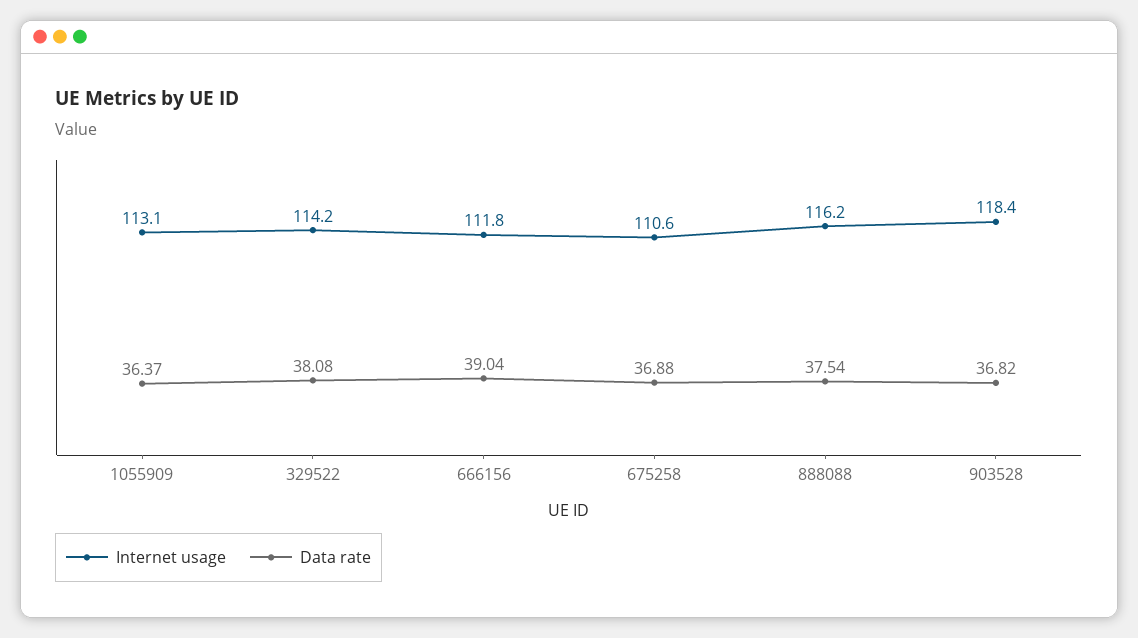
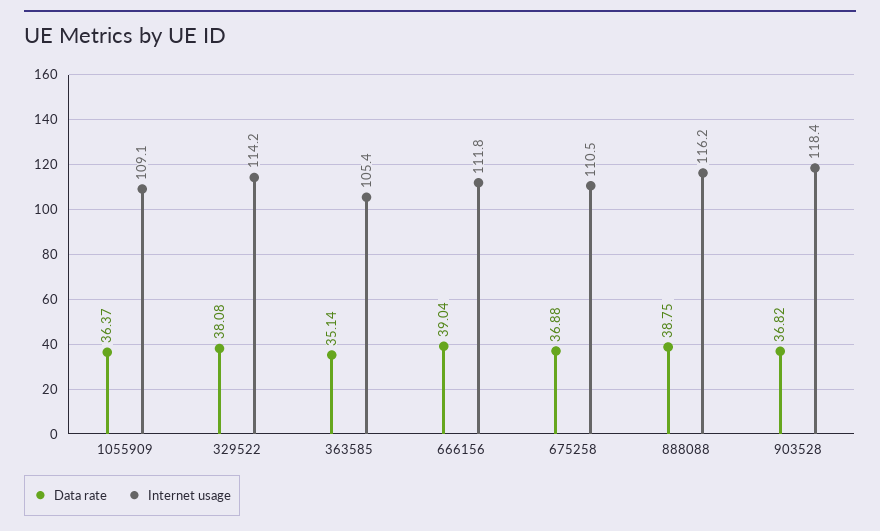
Internet usage, 1055909: 113.1 -> 109.1
Internet usage, 675258: 110.6 -> 110.5
Data rate, 888088: 37.54 -> 38.75
Data rate, 363585: none -> 35.14
Internet usage, 363585: none -> 105.4

